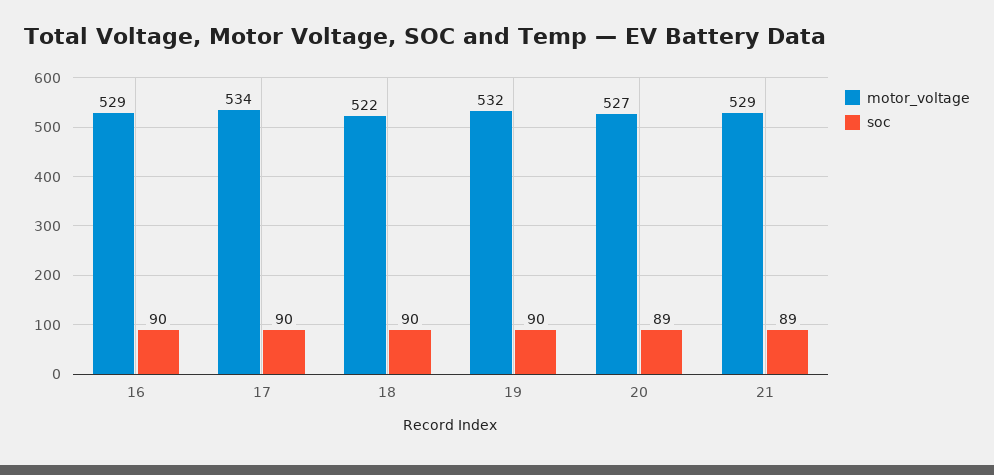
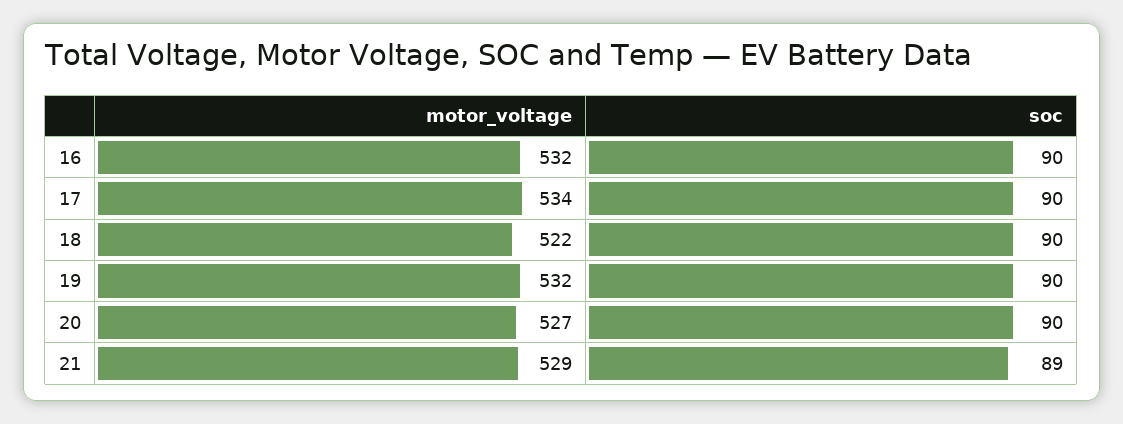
motor_voltage, 16: 529 -> 532
soc, 20: 89 -> 90

